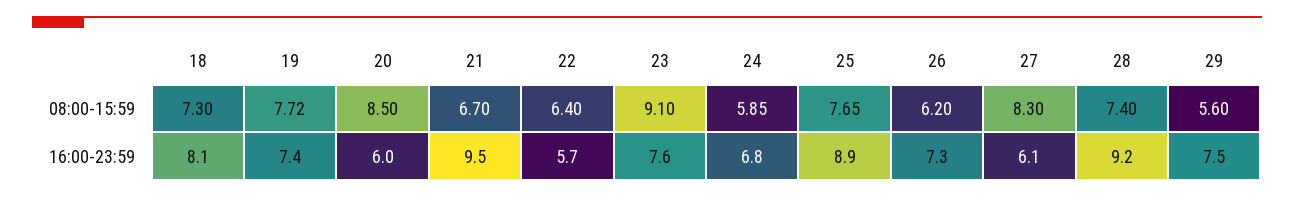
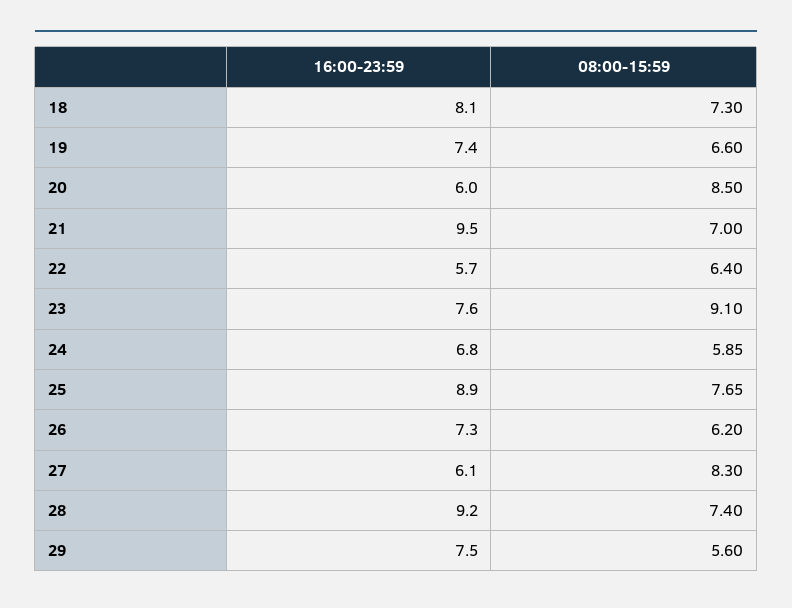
19, 08:00-15:59: 7.72 -> 6.6
21, 08:00-15:59: 6.7 -> 7

